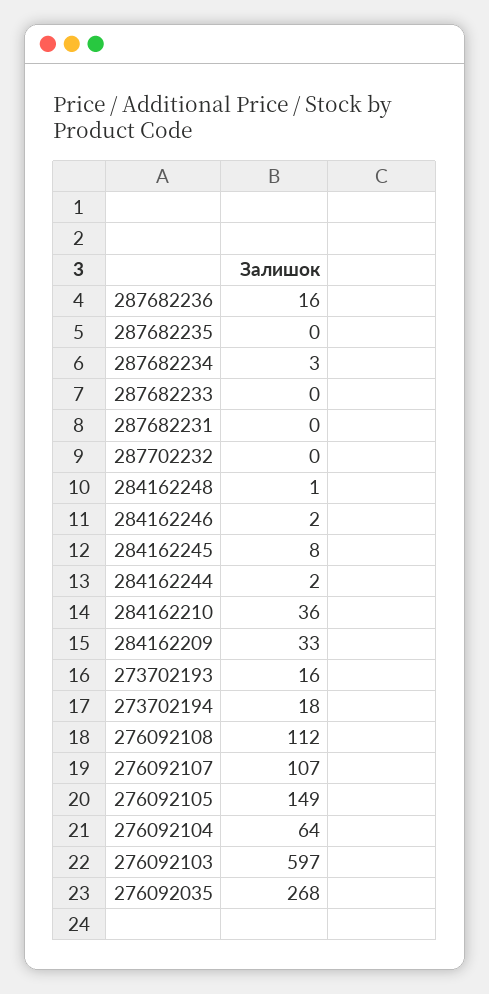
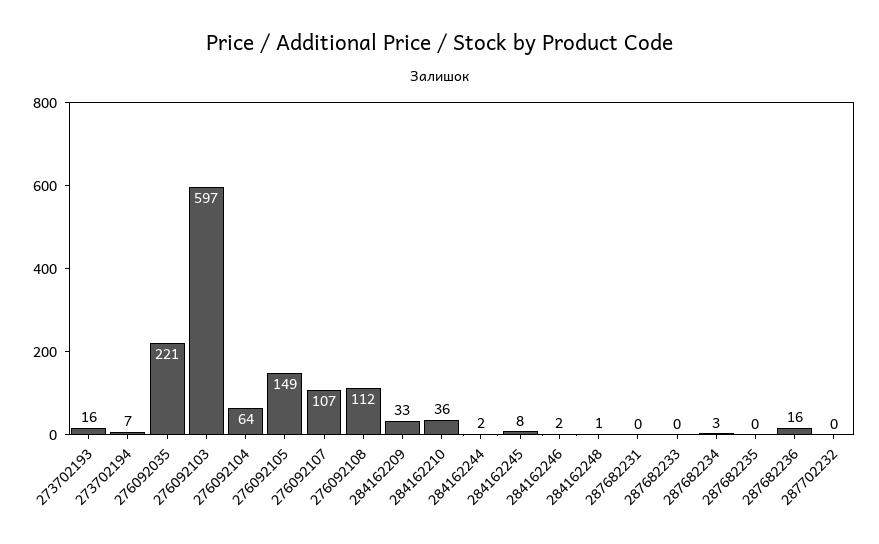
273702194: 18 -> 7
276092035: 268 -> 221

